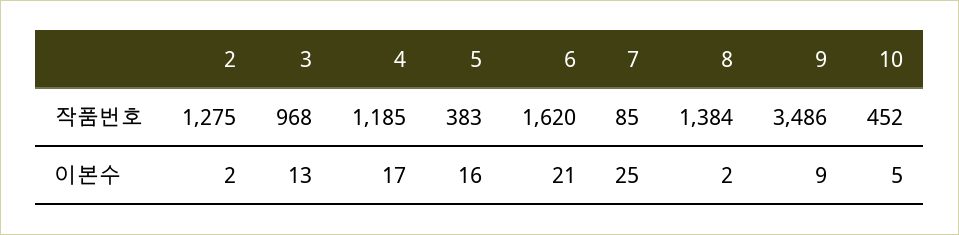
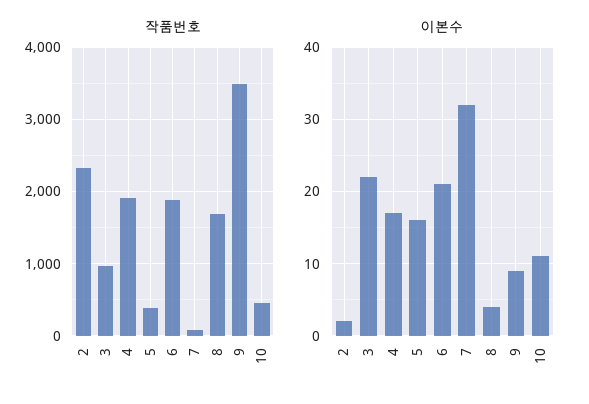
작품번호, 2: 1275 -> 2300
작품번호, 4: 1185 -> 1900
작품번호, 6: 1620 -> 1900
작품번호, 8: 1384 -> 1700
이본수, 3: 13 -> 22
이본수, 7: 25 -> 32
이본수, 8: 2 -> 4
이본수, 10: 5 -> 11

